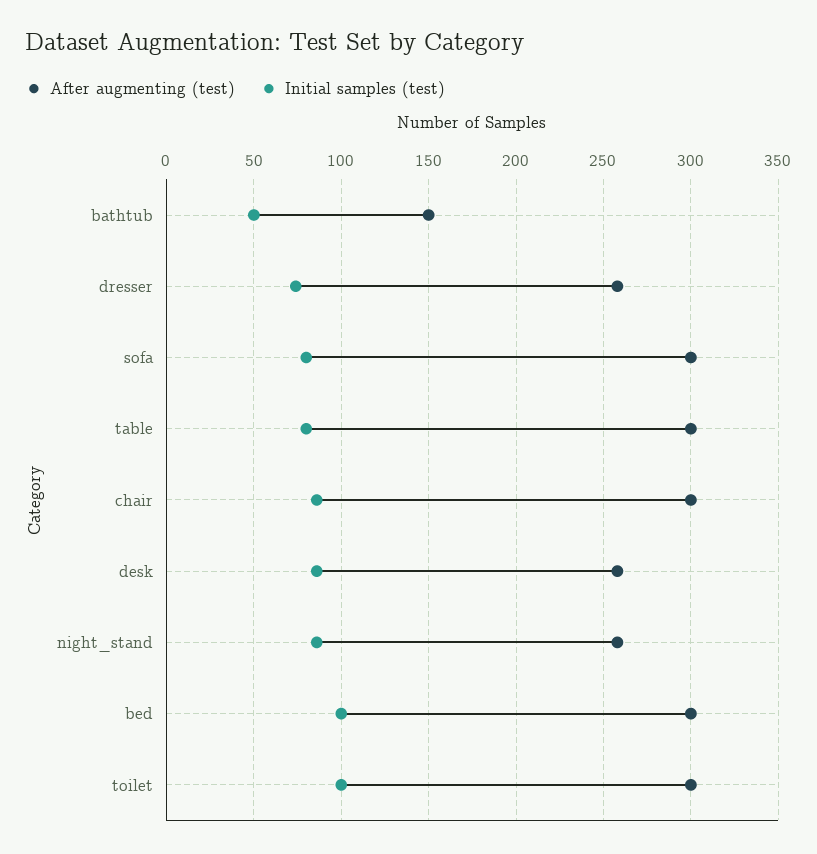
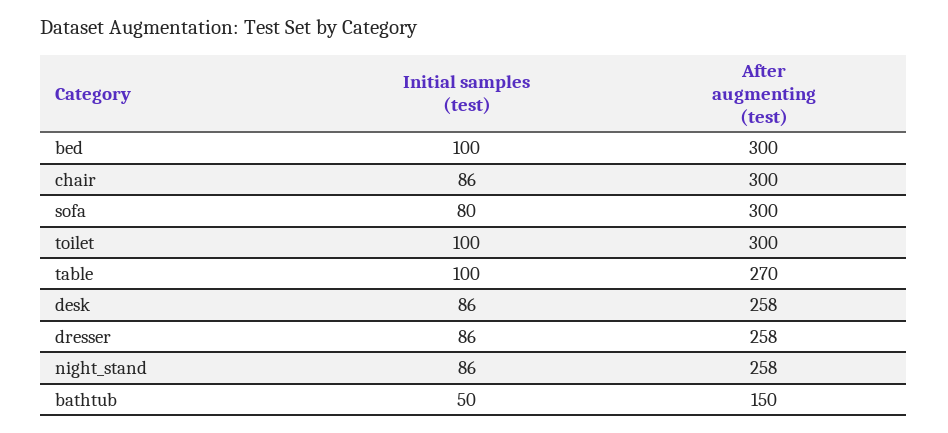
Initial samples (test), dresser: 75 -> 86
After augmenting (test), table: 300 -> 270
Initial samples (test), table: 80 -> 100

